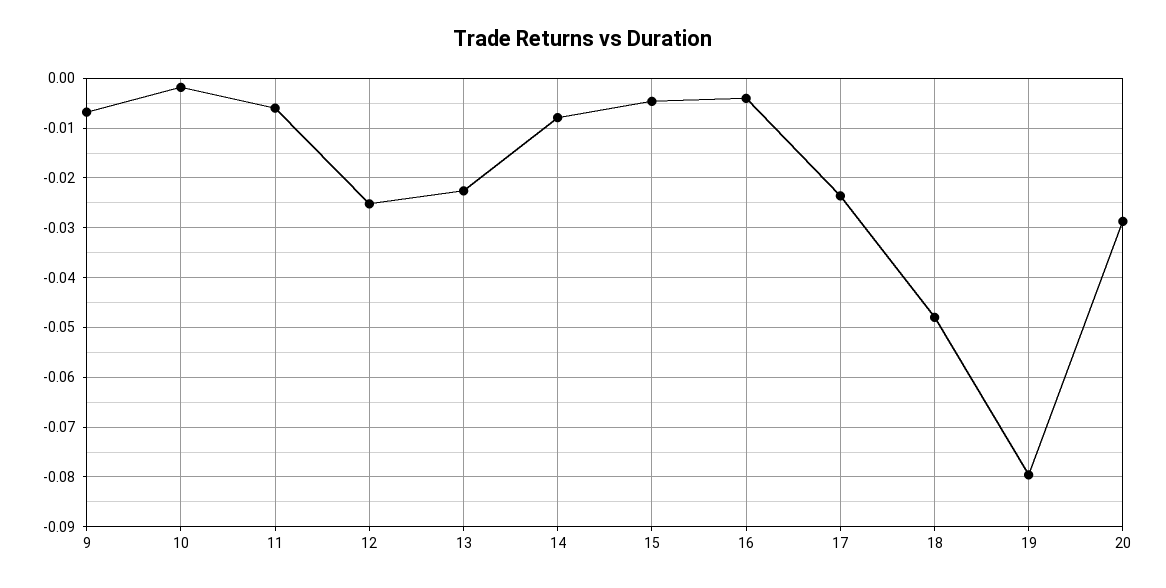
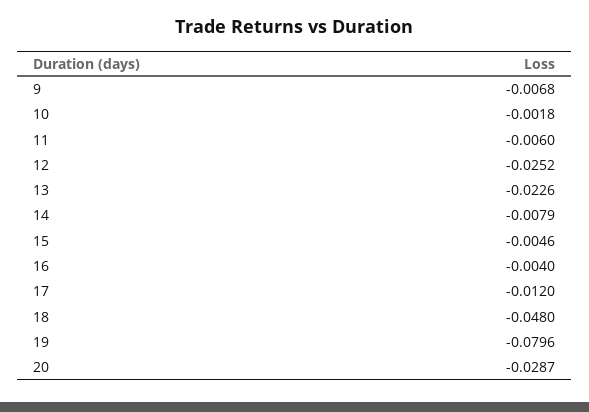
17: -0.024 -> -0.012

